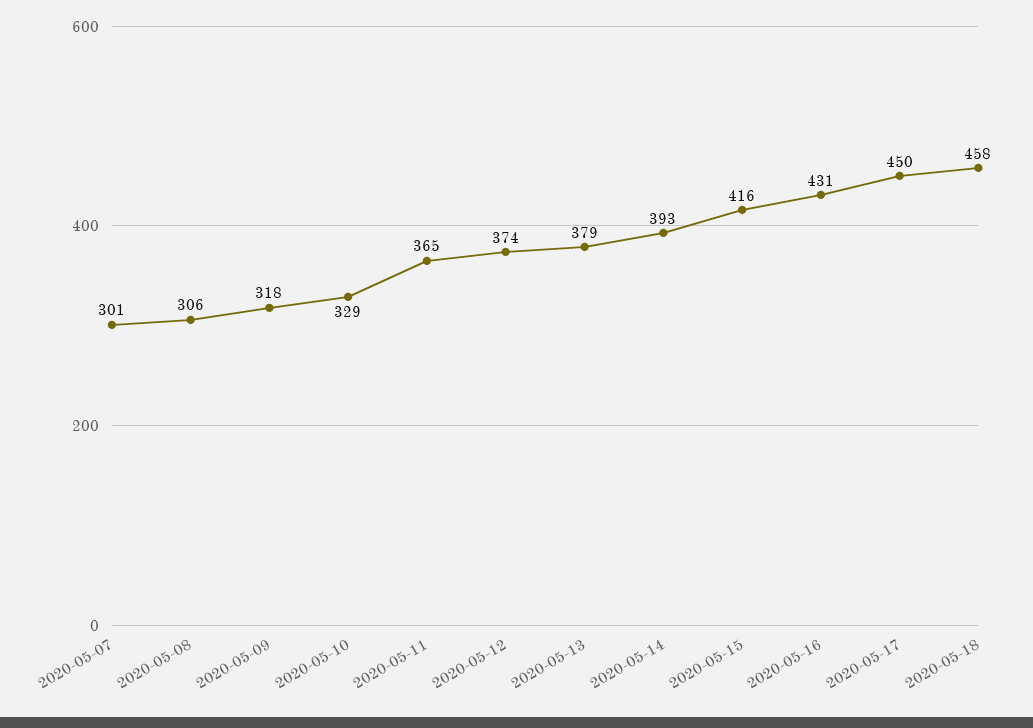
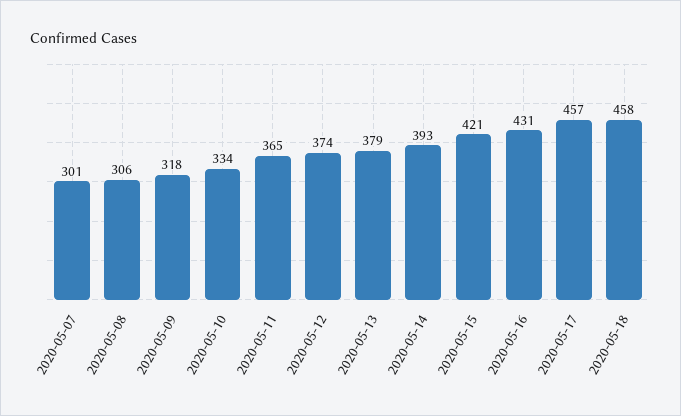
2020-05-10: 329 -> 334
2020-05-15: 416 -> 421
2020-05-17: 450 -> 457

